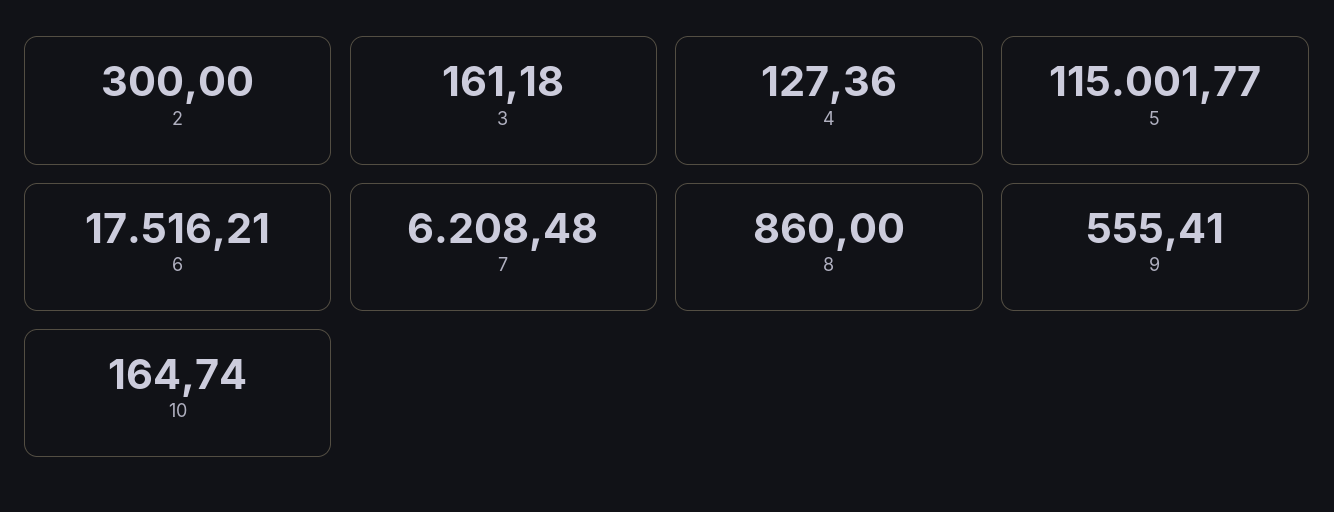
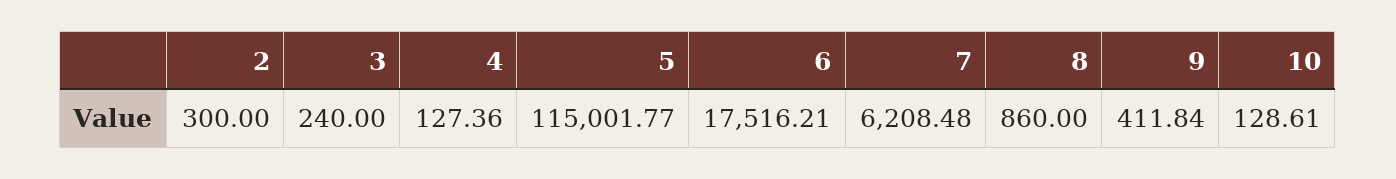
3: 161.18 -> 240
9: 555.41 -> 411.84
10: 164.74 -> 128.61

